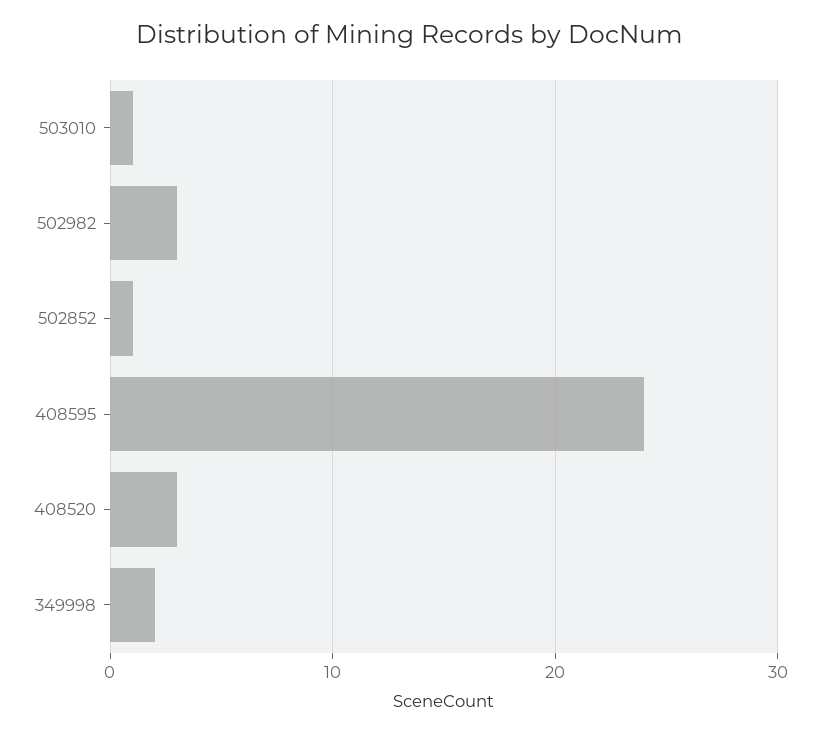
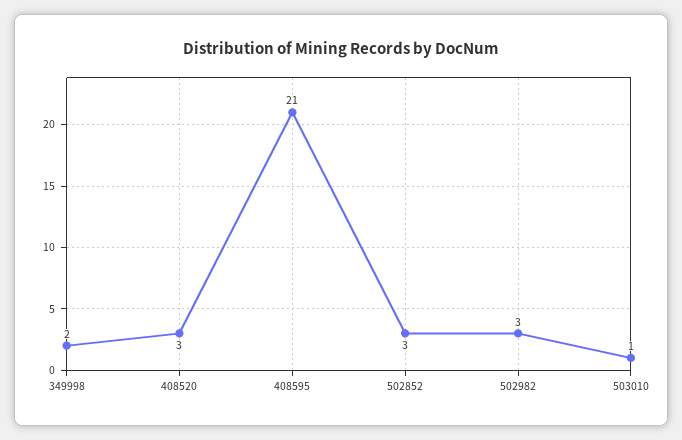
502852: 1 -> 3
408595: 24 -> 21

